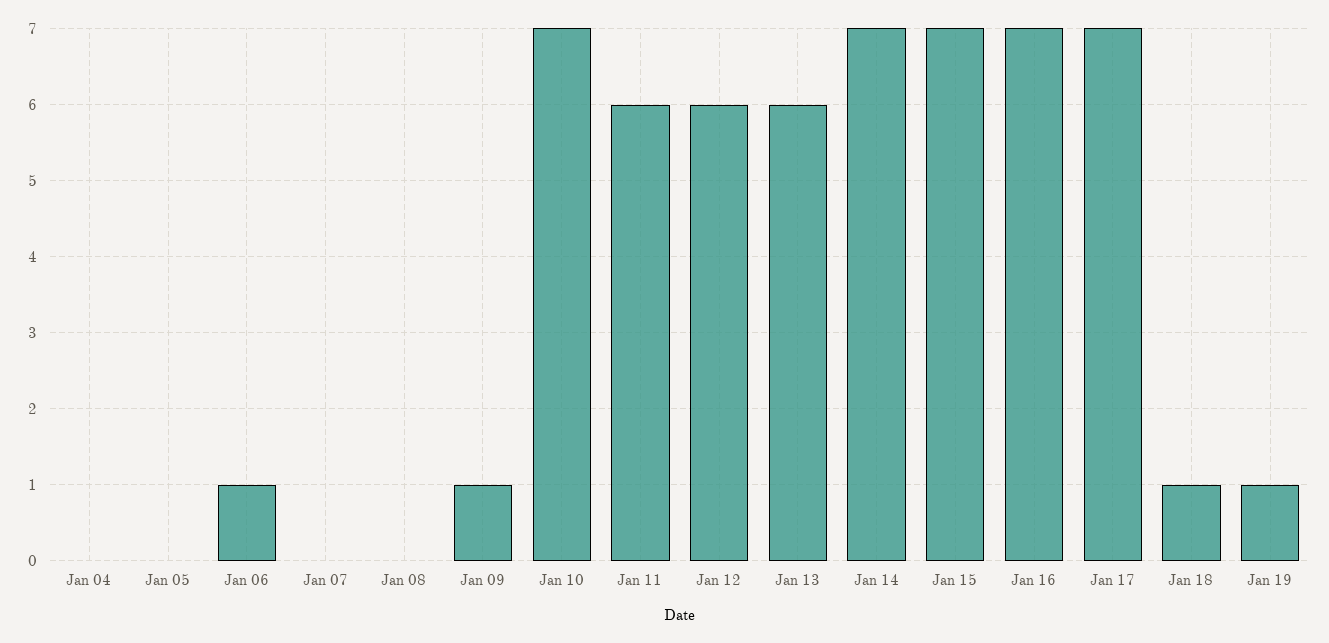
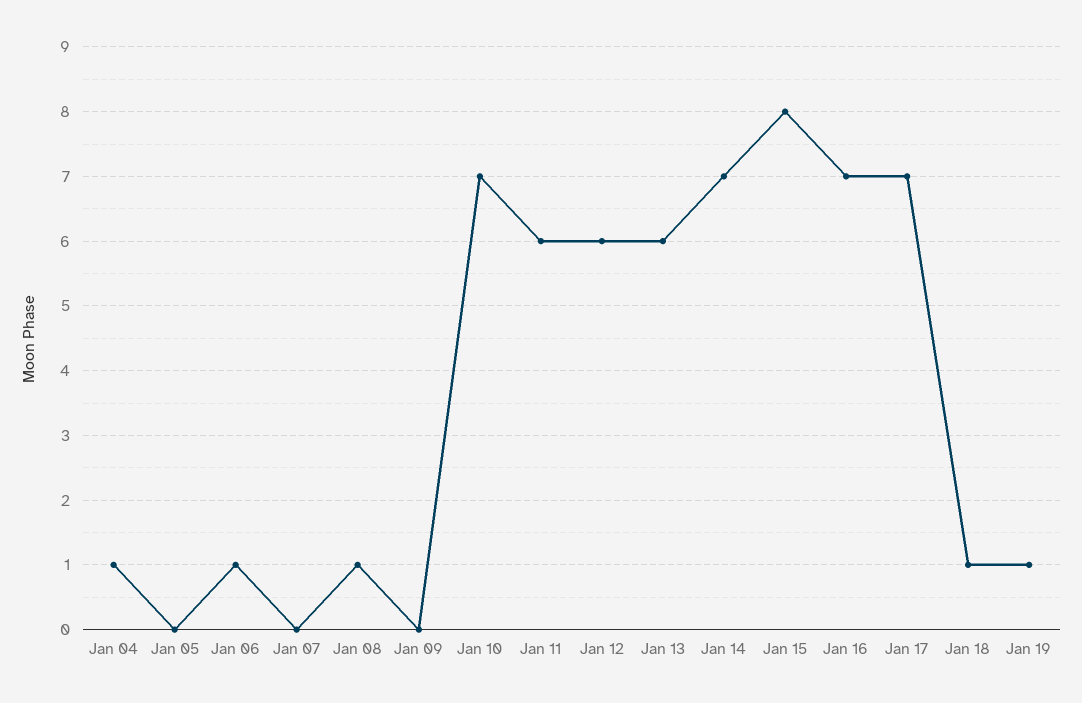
Jan 04: 0 -> 1
Jan 08: 0 -> 1
Jan 09: 1 -> 0
Jan 15: 7 -> 8

